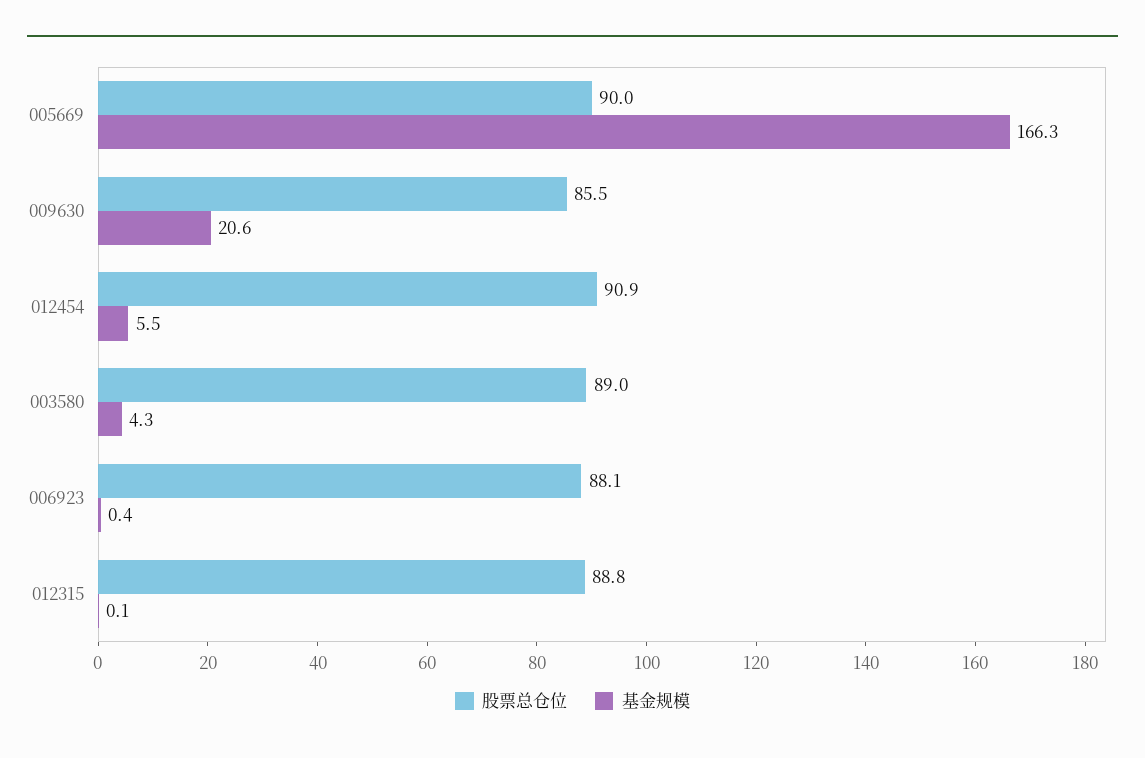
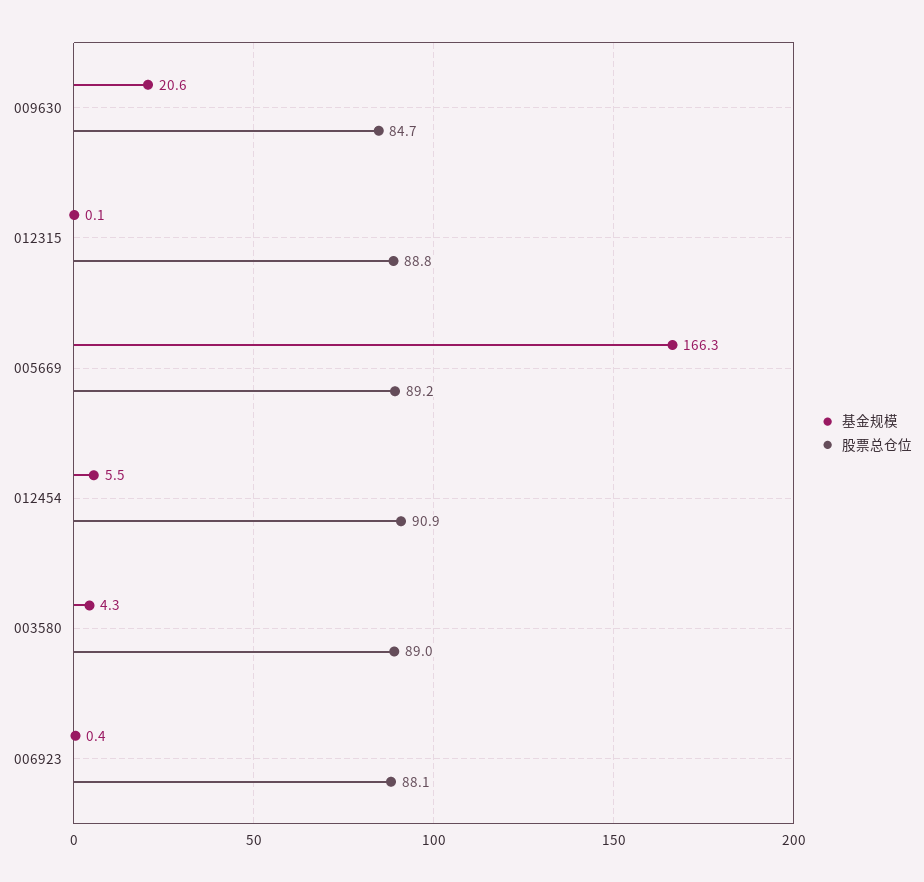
股票总仓位, 005669: 90 -> 89.2
股票总仓位, 009630: 85.5 -> 84.7

